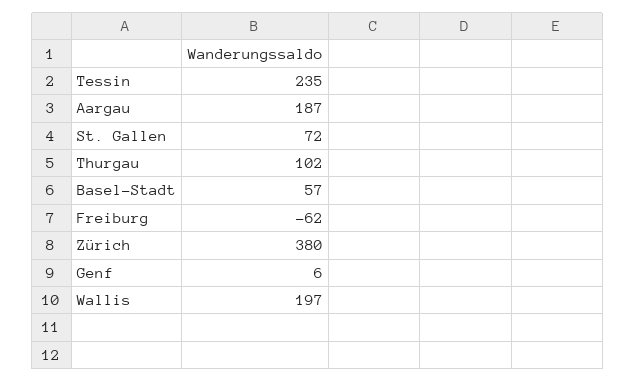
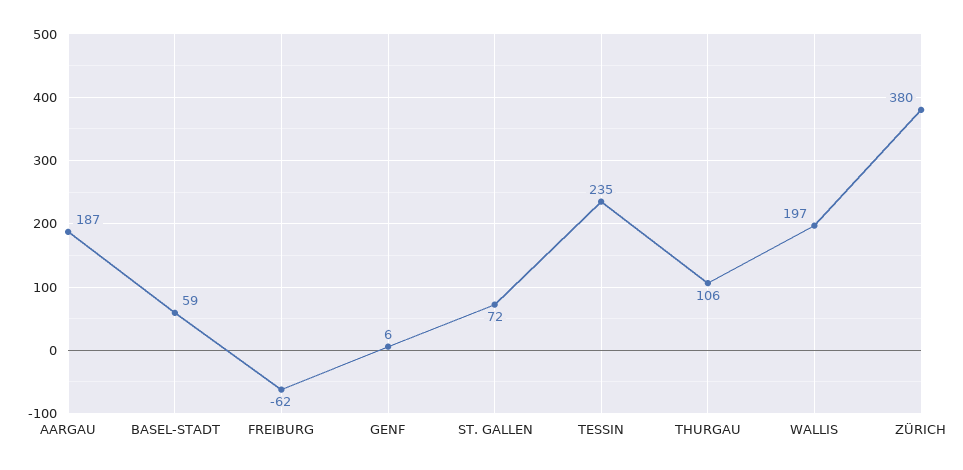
Thurgau: 102 -> 106
Basel-Stadt: 57 -> 59

